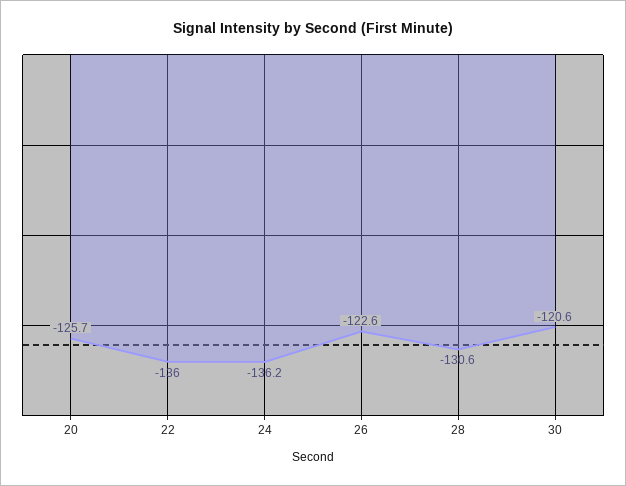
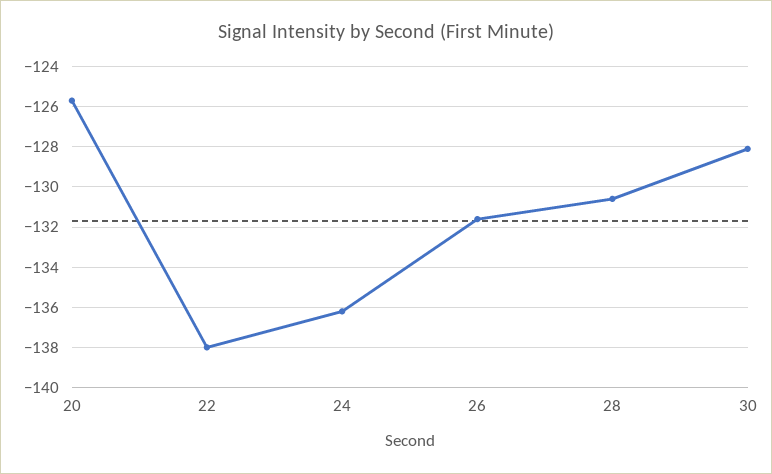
22: -136 -> -138
26: -122.6 -> -131.5
30: -120.6 -> -128

